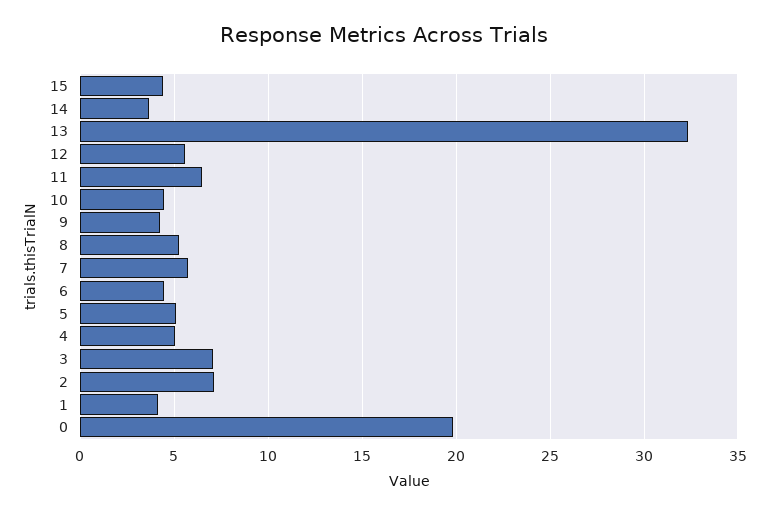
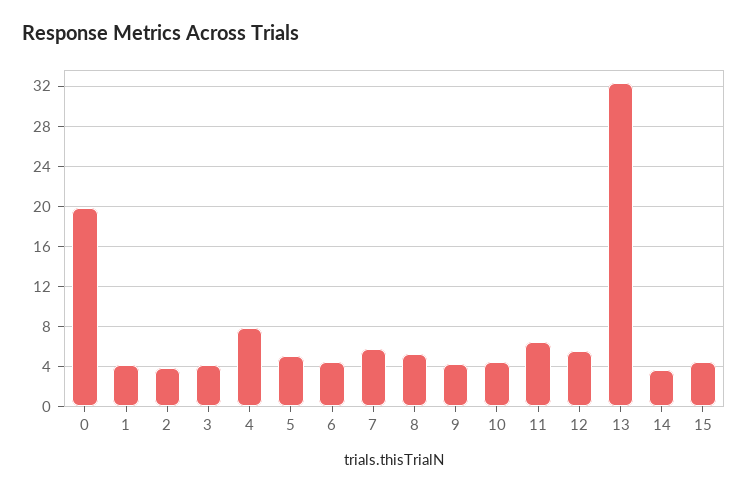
4: 5 -> 8
3: 7 -> 4
2: 7 -> 4

